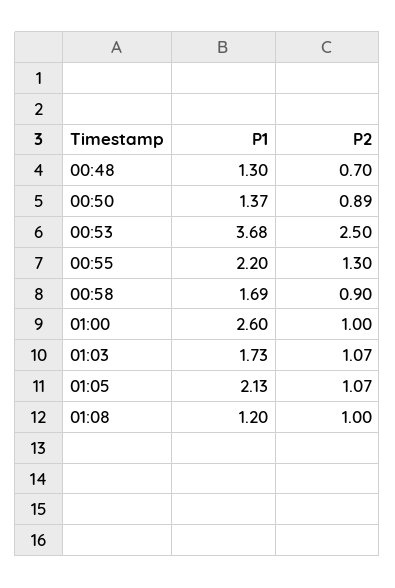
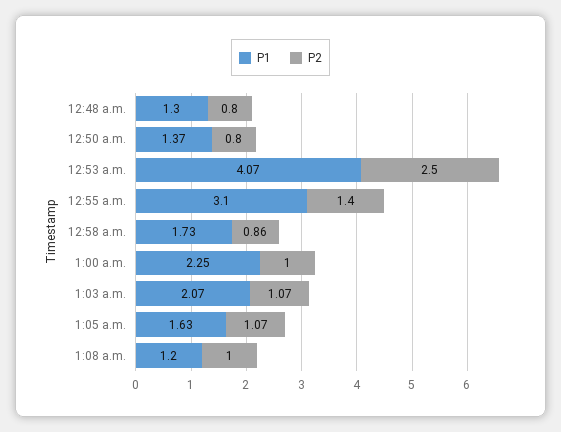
P2, 00:48: 0.7 -> 0.8
P2, 00:50: 0.89 -> 0.8
P1, 00:53: 3.68 -> 4.07
P1, 00:55: 2.2 -> 3.1
P2, 00:55: 1.3 -> 1.4
P1, 00:58: 1.69 -> 1.73
P2, 00:58: 0.9 -> 0.86
P1, 01:00: 2.6 -> 2.25
P1, 01:03: 1.73 -> 2.07
P1, 01:05: 2.13 -> 1.63

